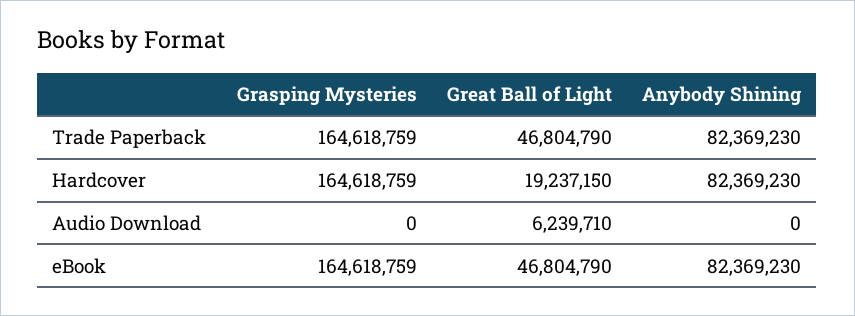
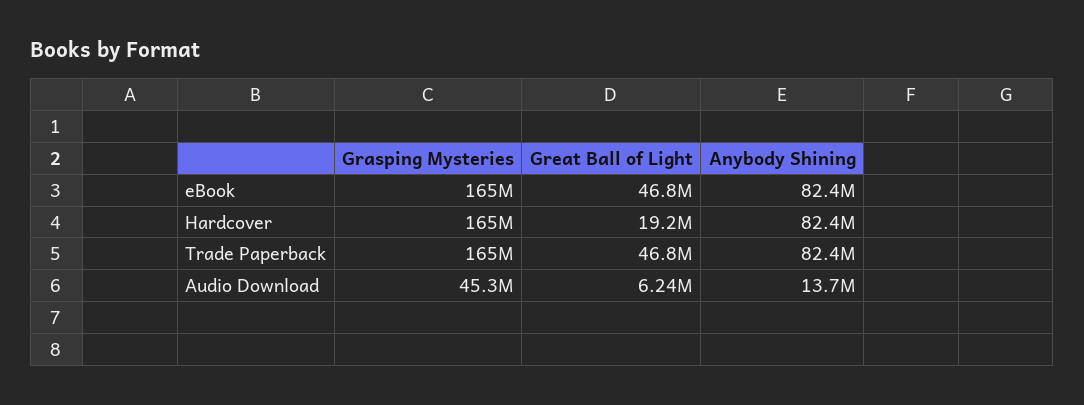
Grasping Mysteries, Audio Download: 0 -> 45300000
Anybody Shining, Audio Download: 0 -> 13700000

